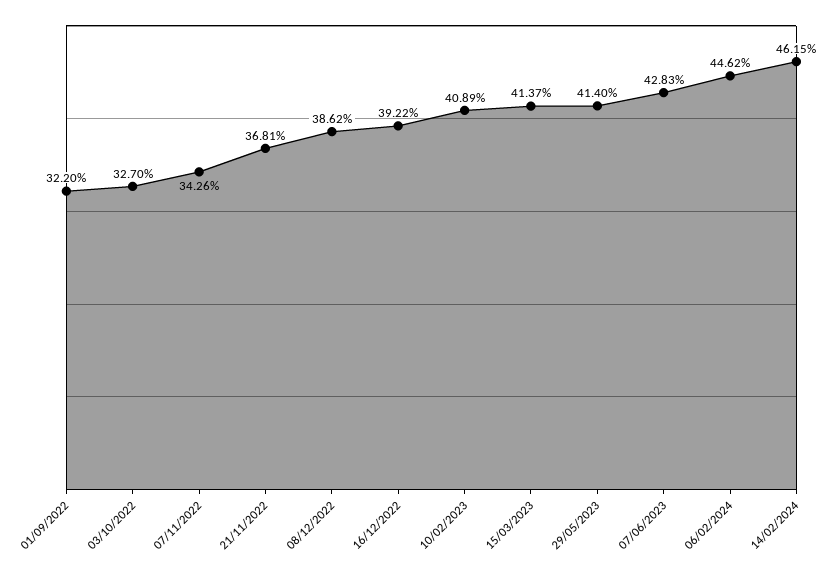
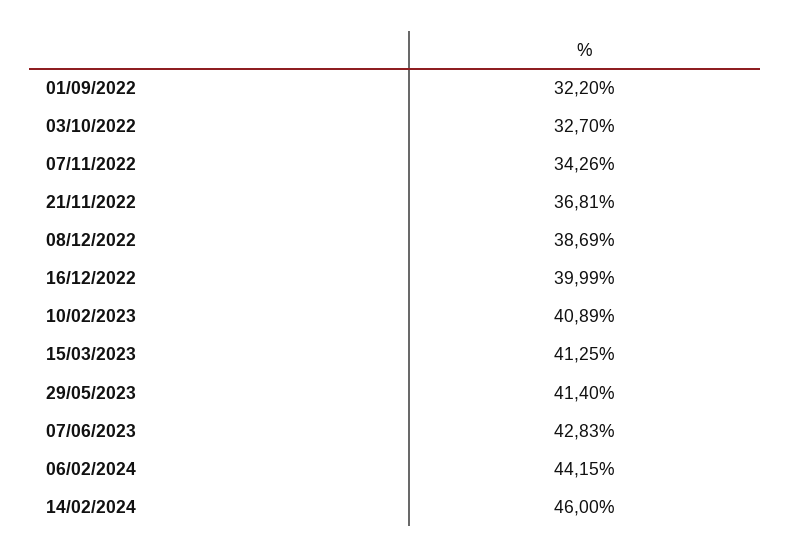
08/12/2022: 38.62 -> 38.69
16/12/2022: 39.22 -> 39.99
15/03/2023: 41.37 -> 41.25
06/02/2024: 44.62 -> 44.15
14/02/2024: 46.15 -> 46

